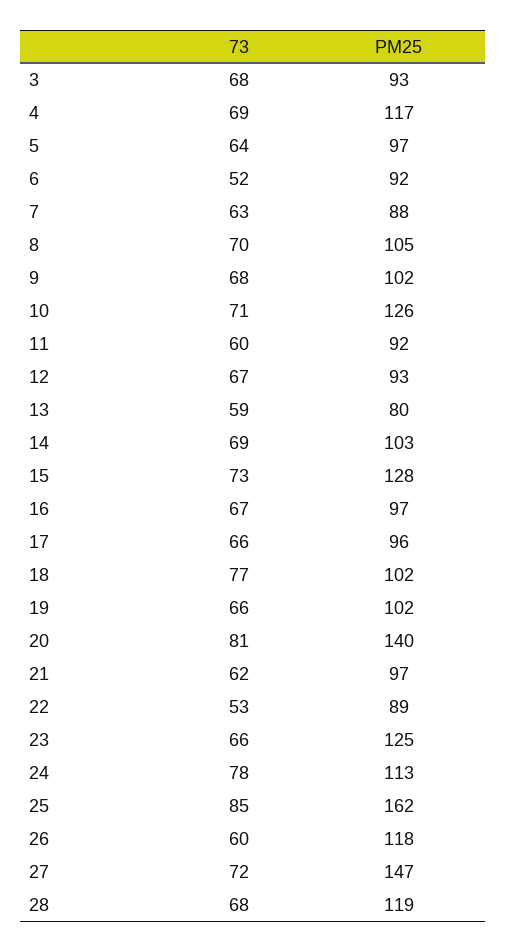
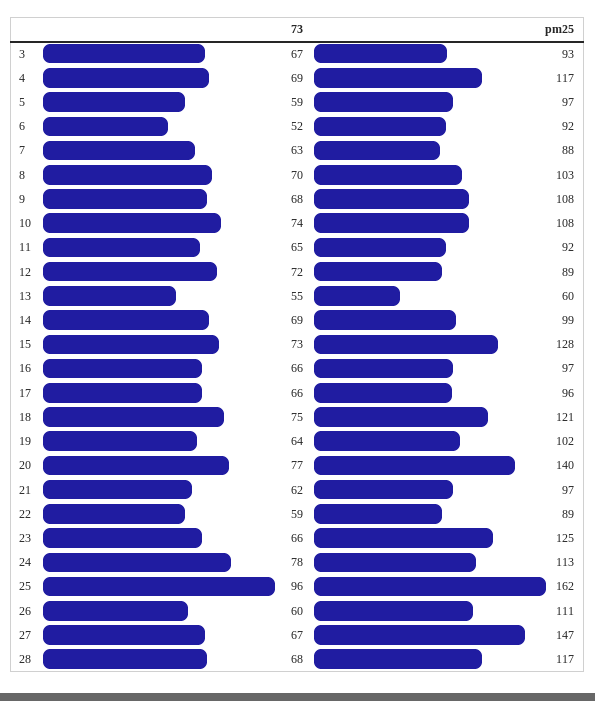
73, 3: 68 -> 67
73, 5: 64 -> 59
PM25, 8: 105 -> 103
PM25, 9: 102 -> 108
73, 10: 71 -> 74
PM25, 10: 126 -> 108
73, 11: 60 -> 65
73, 12: 67 -> 72
PM25, 12: 93 -> 89
73, 13: 59 -> 55
PM25, 13: 80 -> 60
PM25, 14: 103 -> 99
73, 16: 67 -> 66
73, 18: 77 -> 75
PM25, 18: 102 -> 121
73, 19: 66 -> 64
73, 20: 81 -> 77
73, 22: 53 -> 59
73, 25: 85 -> 96
PM25, 26: 118 -> 111
73, 27: 72 -> 67
PM25, 28: 119 -> 117

